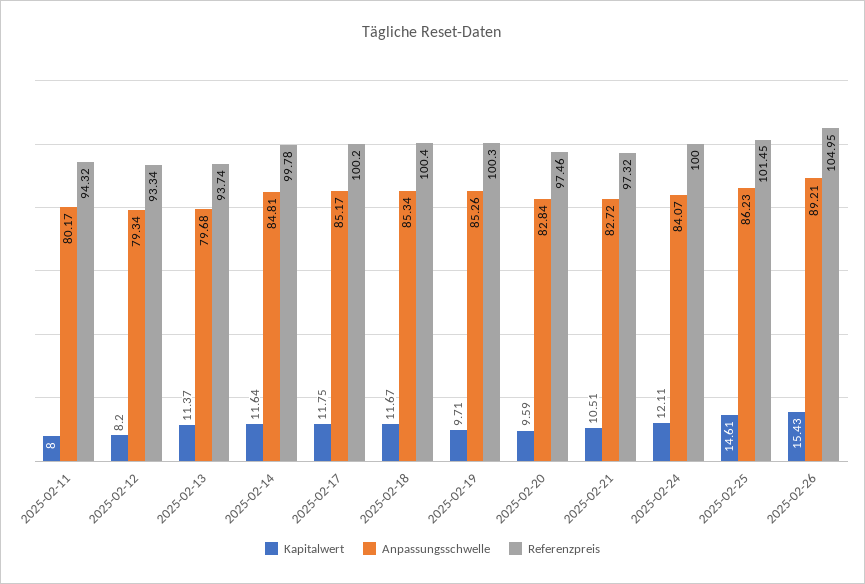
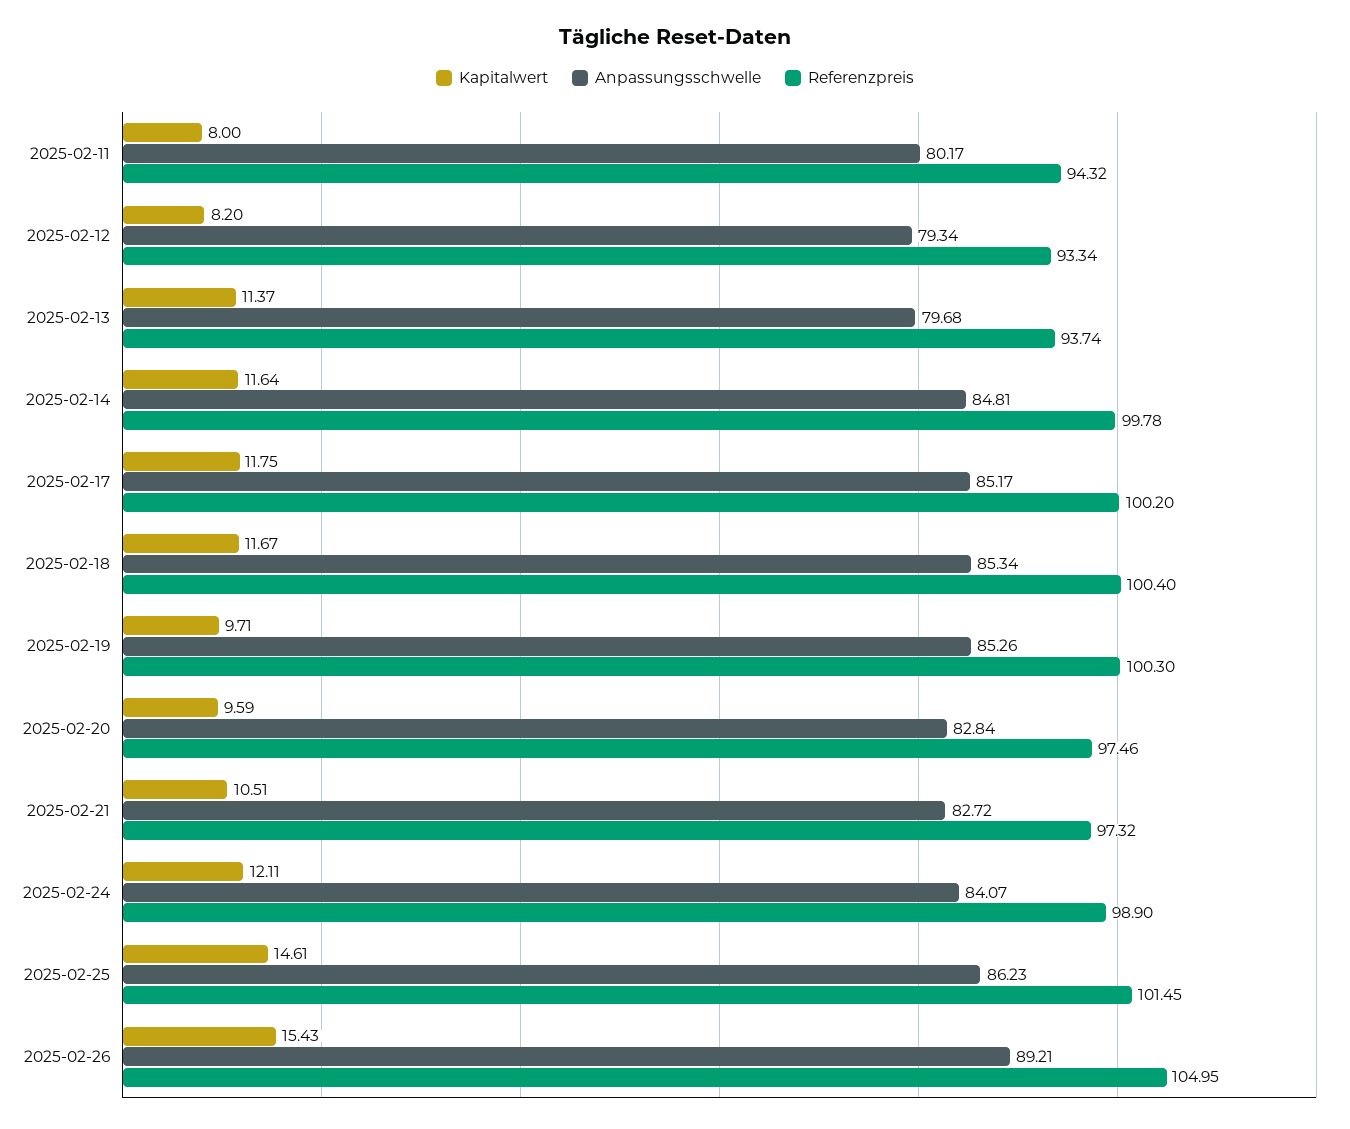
Referenzpreis, 2025-02-24: 100 -> 98.9

